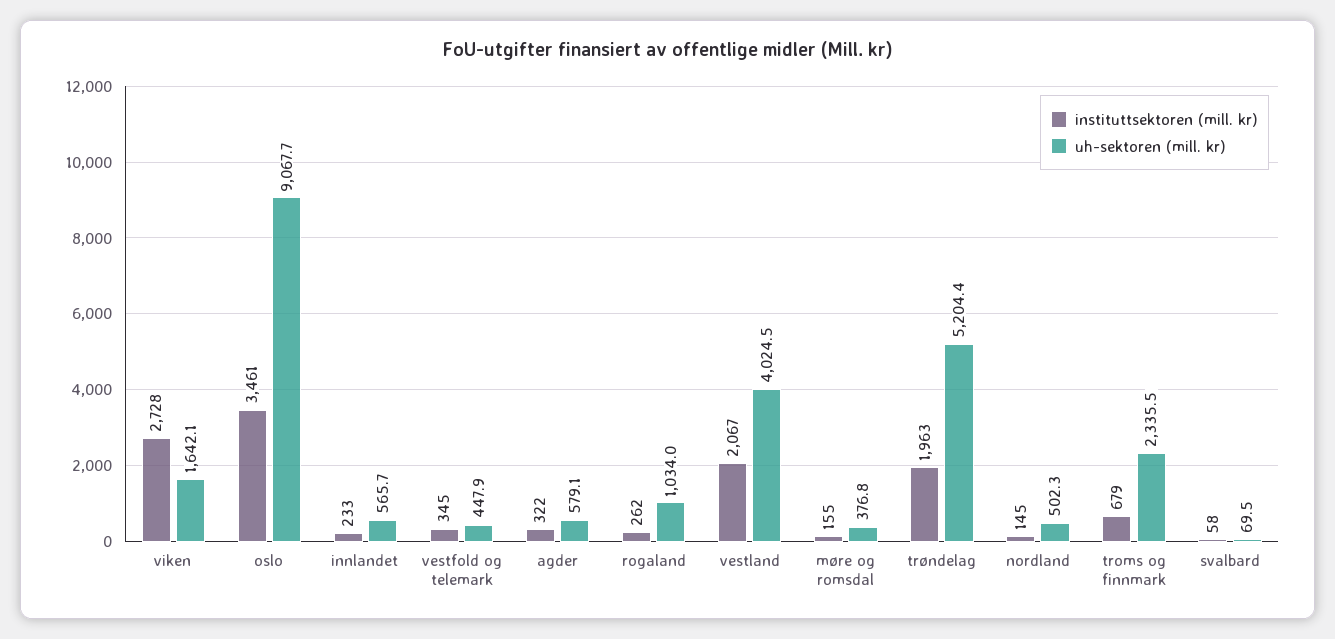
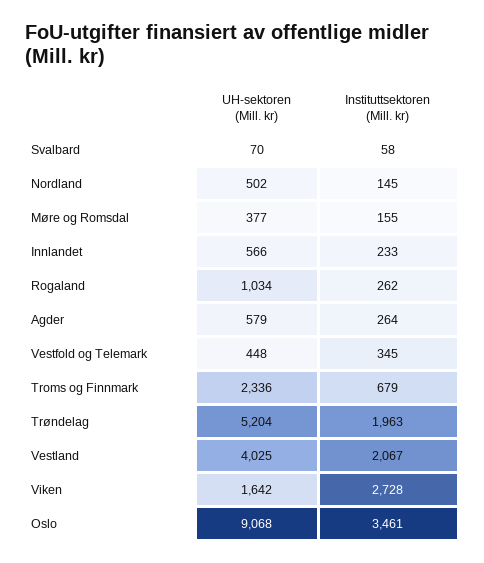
instituttsektoren (mill. kr), agder: 322 -> 264

